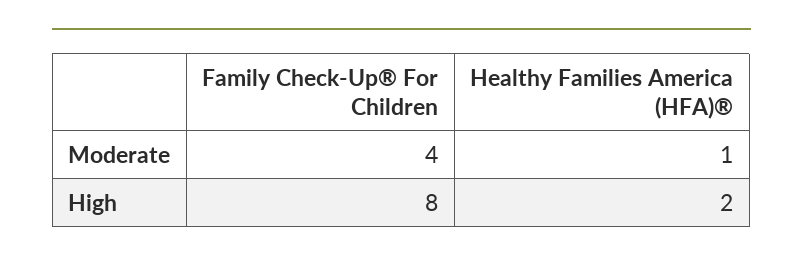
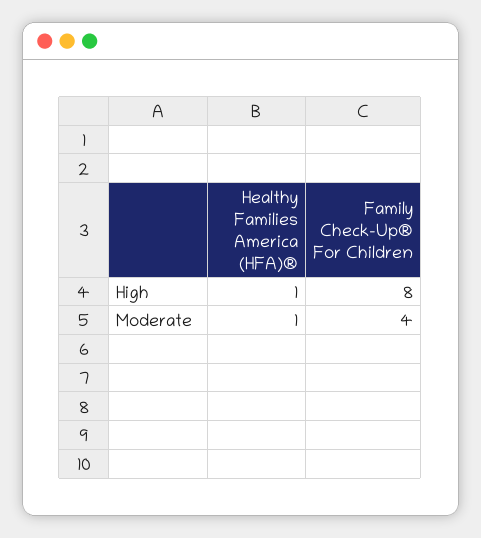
Healthy Families America (HFA)®, High: 2 -> 1

